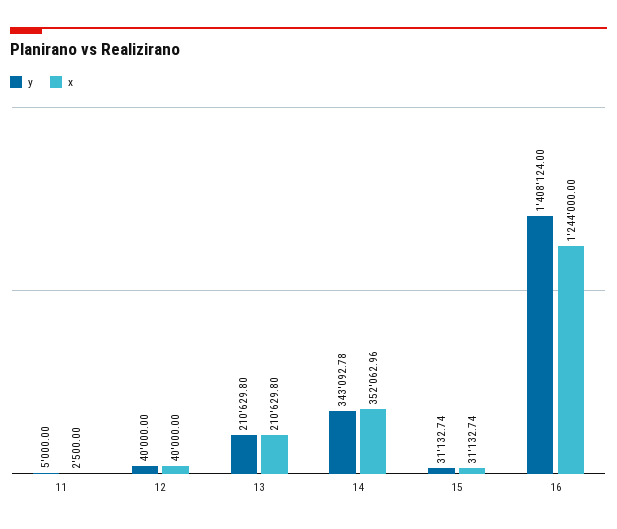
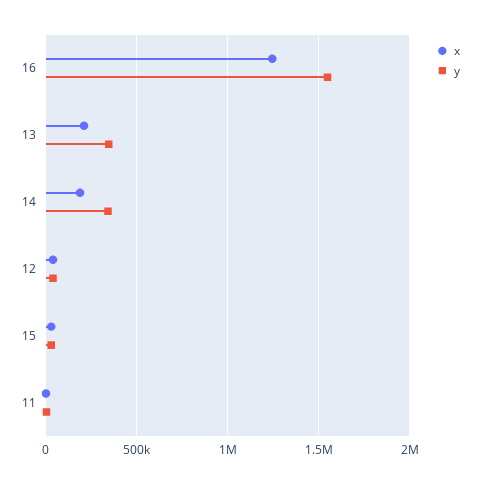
y, 13: 210629.8 -> 350000
x, 14: 352062.96 -> 200000
y, 16: 1408124 -> 1550000

